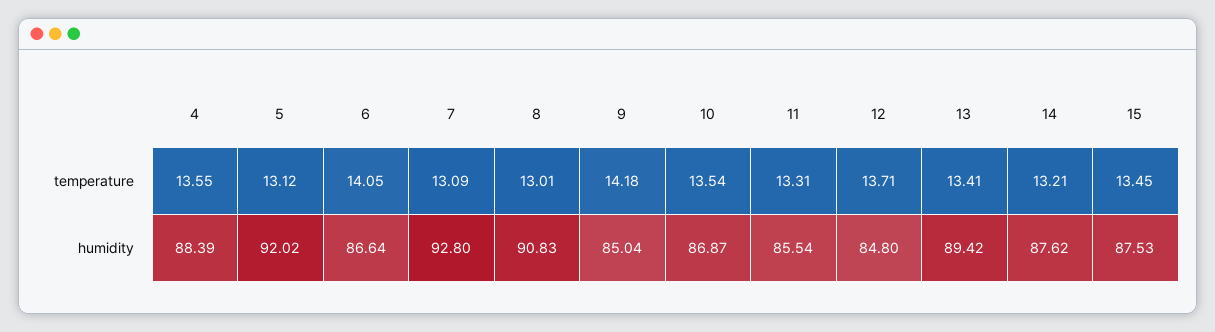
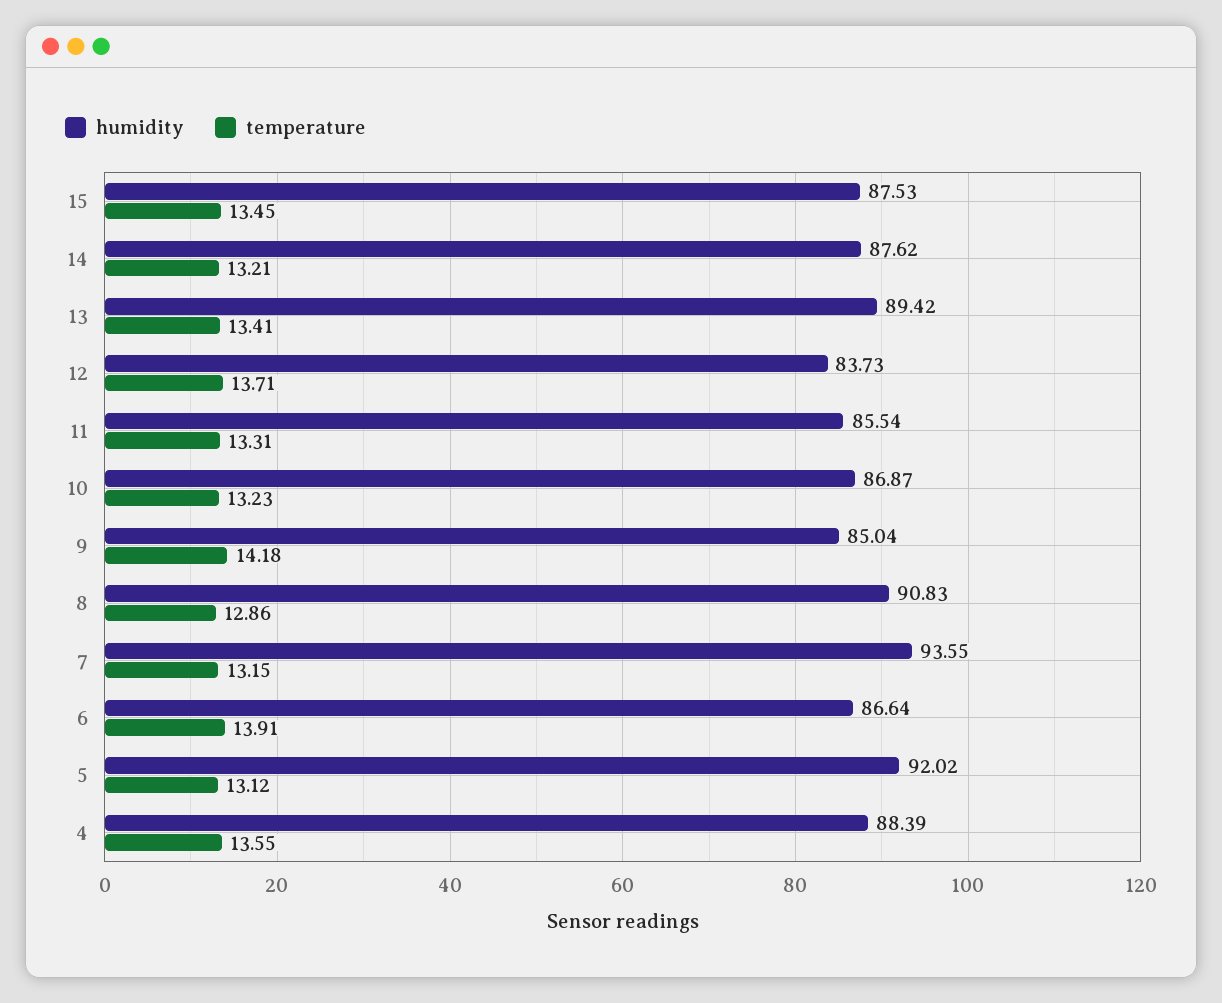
temperature, 6: 14.05 -> 13.91
temperature, 7: 13.09 -> 13.15
temperature, 8: 13.01 -> 12.86
temperature, 10: 13.54 -> 13.23
humidity, 7: 92.8 -> 93.55
humidity, 12: 84.8 -> 83.73

